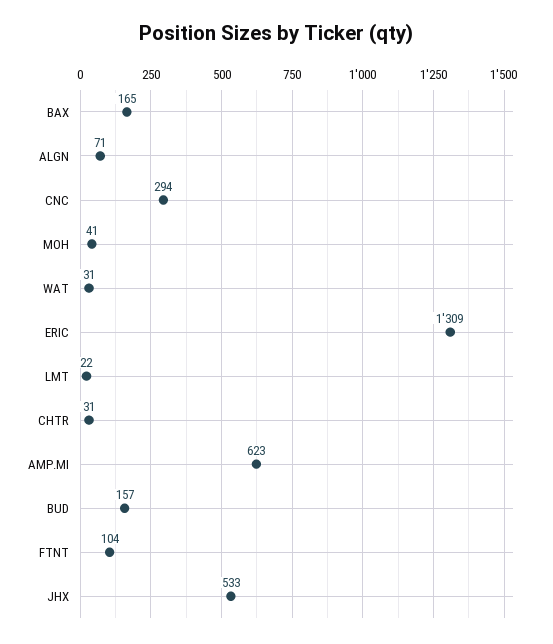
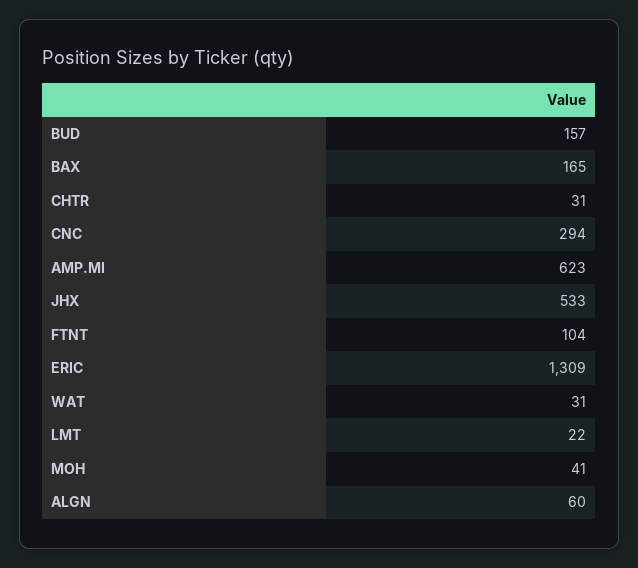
ALGN: 71 -> 60

